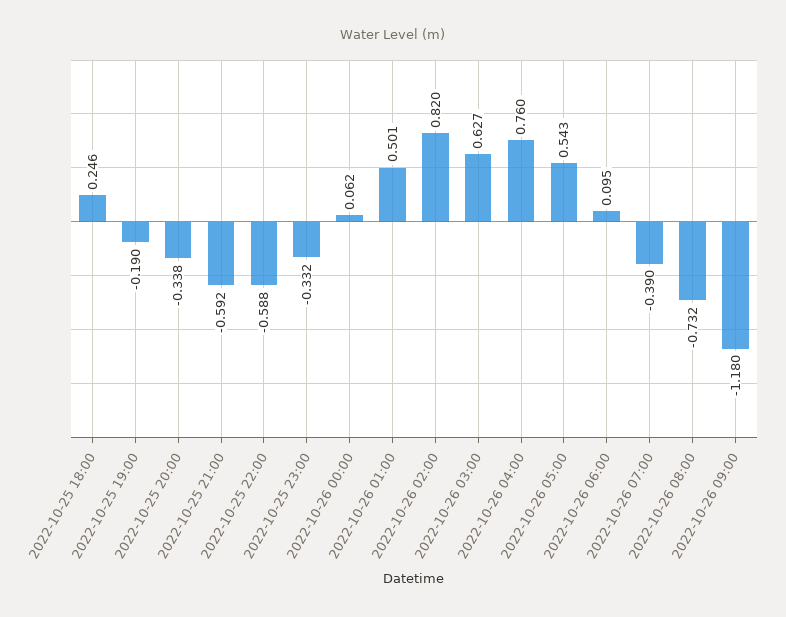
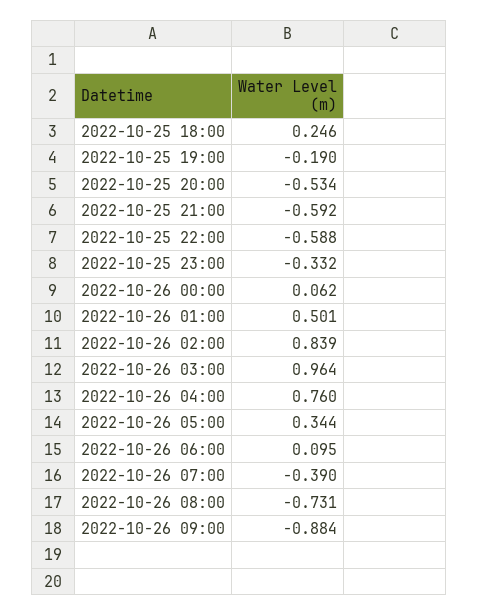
2022-10-25 20:00: -0.338 -> -0.534
2022-10-26 02:00: 0.82 -> 0.839
2022-10-26 03:00: 0.627 -> 0.964
2022-10-26 05:00: 0.543 -> 0.344
2022-10-26 08:00: -0.732 -> -0.731
2022-10-26 09:00: -1.18 -> -0.884

